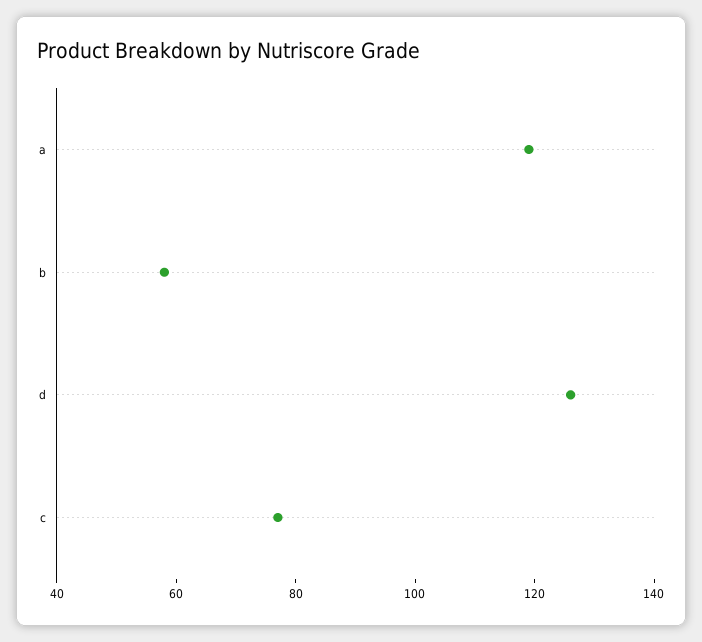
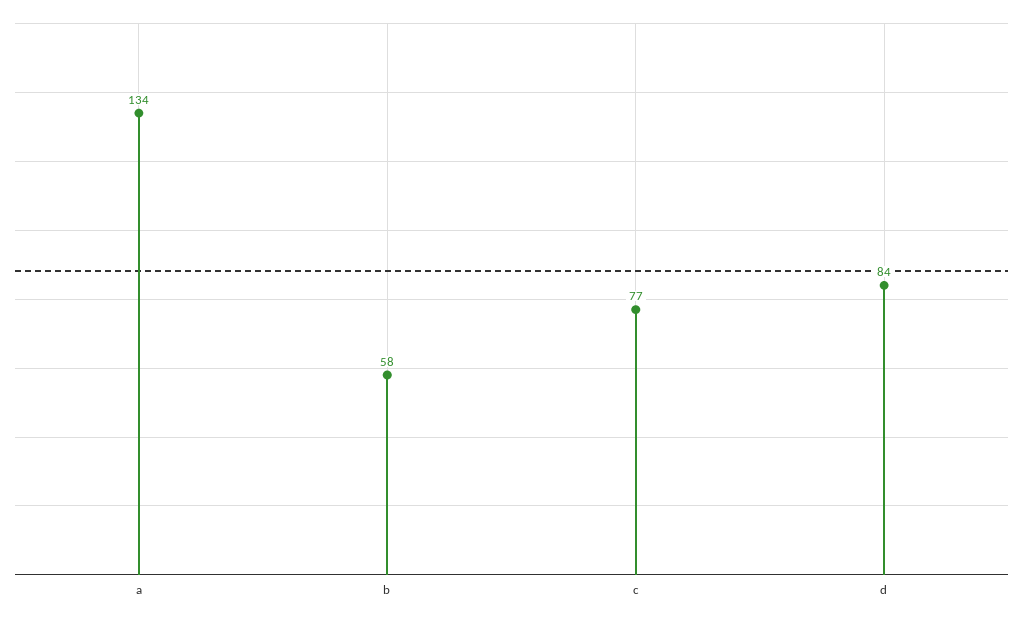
a: 120 -> 134
d: 125 -> 84

